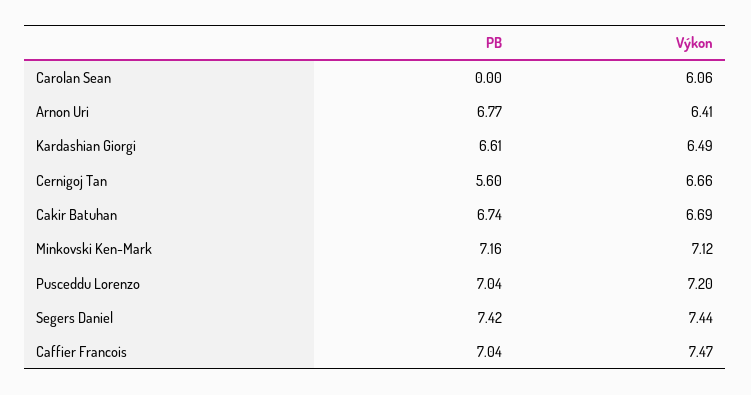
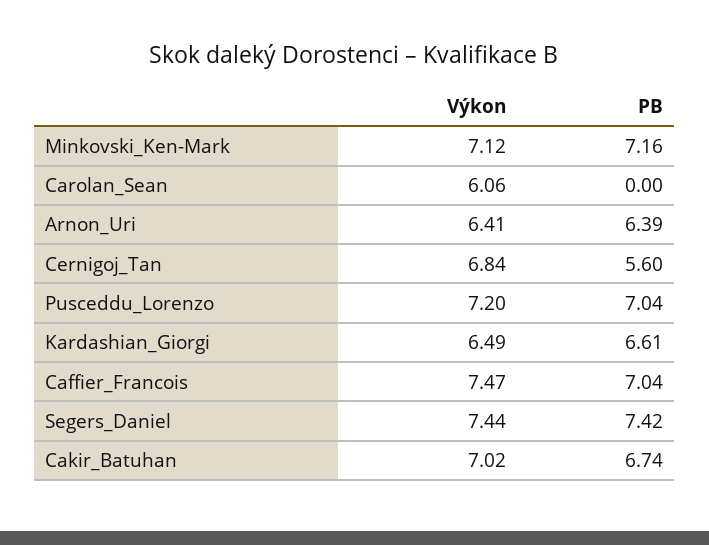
PB, Arnon Uri: 6.77 -> 6.39
Výkon, Cernigoj Tan: 6.66 -> 6.84
Výkon, Cakir Batuhan: 6.69 -> 7.02

